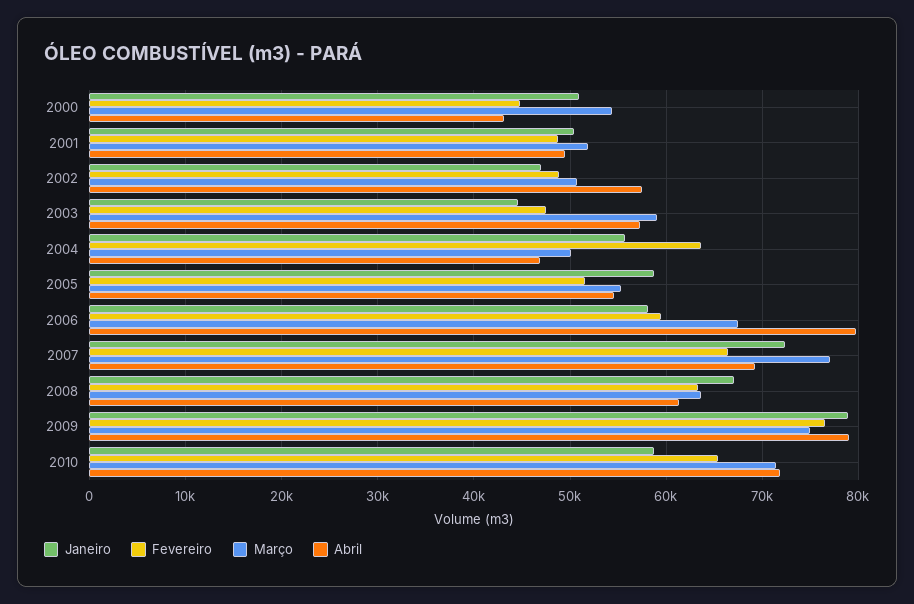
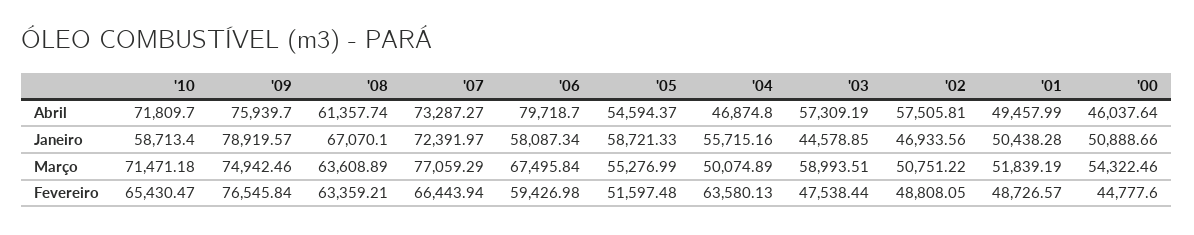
Abril, 2000: 43000 -> 46037.64
Abril, 2007: 69000 -> 73287.27
Abril, 2009: 79000 -> 75939.7

